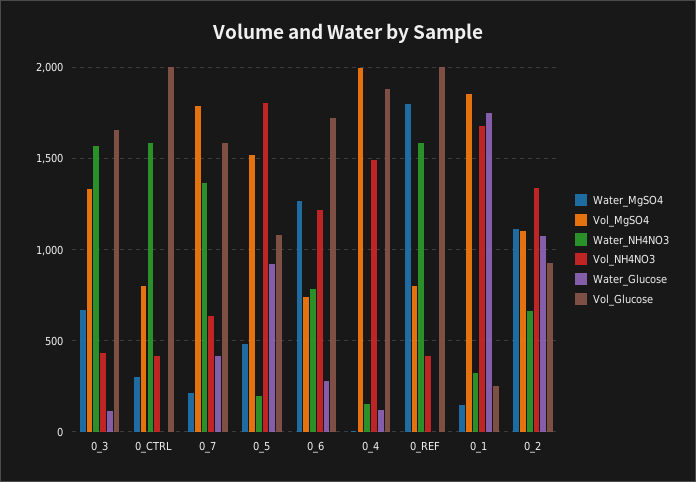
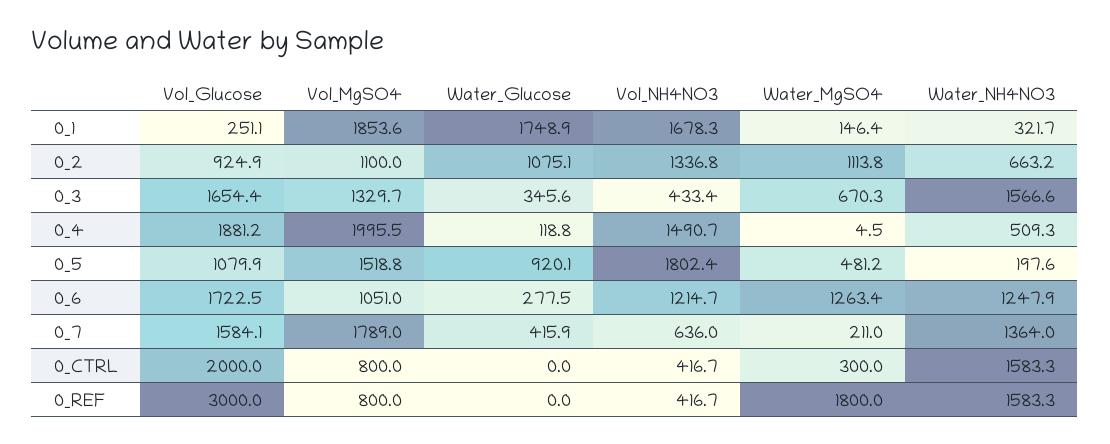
Water_Glucose, 0_3: 100 -> 345.6
Vol_MgSO4, 0_6: 750 -> 1051
Water_NH4NO3, 0_6: 800 -> 1247.9
Water_NH4NO3, 0_4: 150 -> 509.3
Vol_Glucose, 0_REF: 2000 -> 3000

